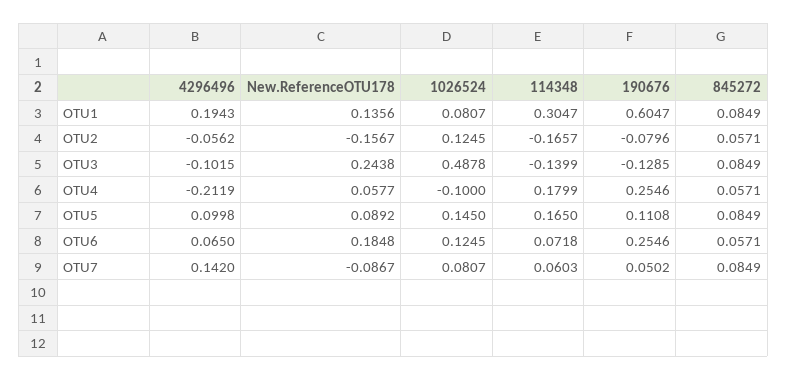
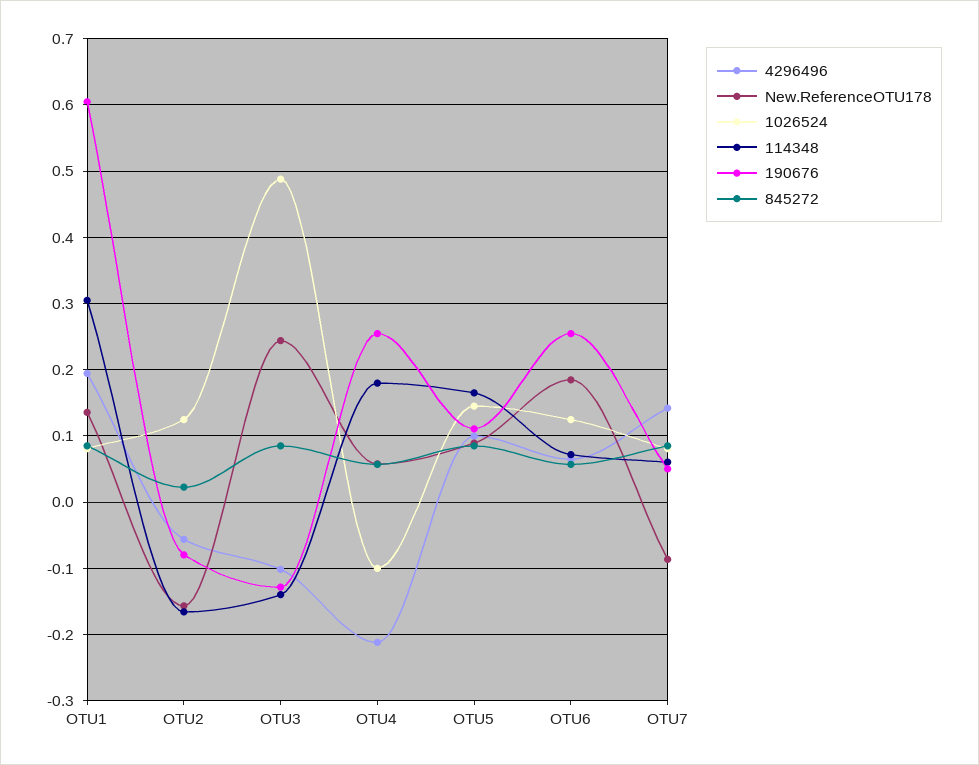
845272, OTU2: 0.0571 -> 0.02

